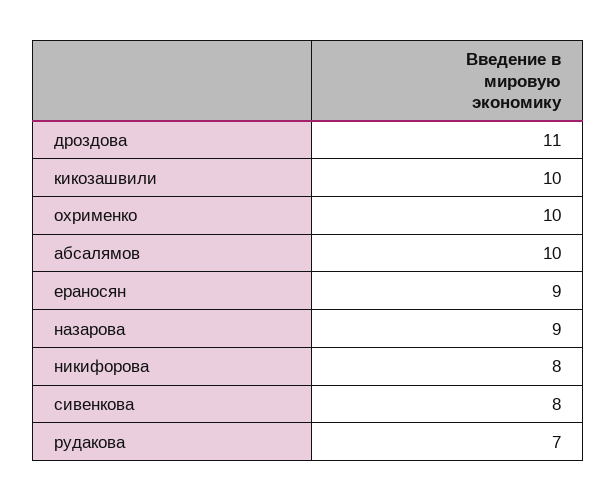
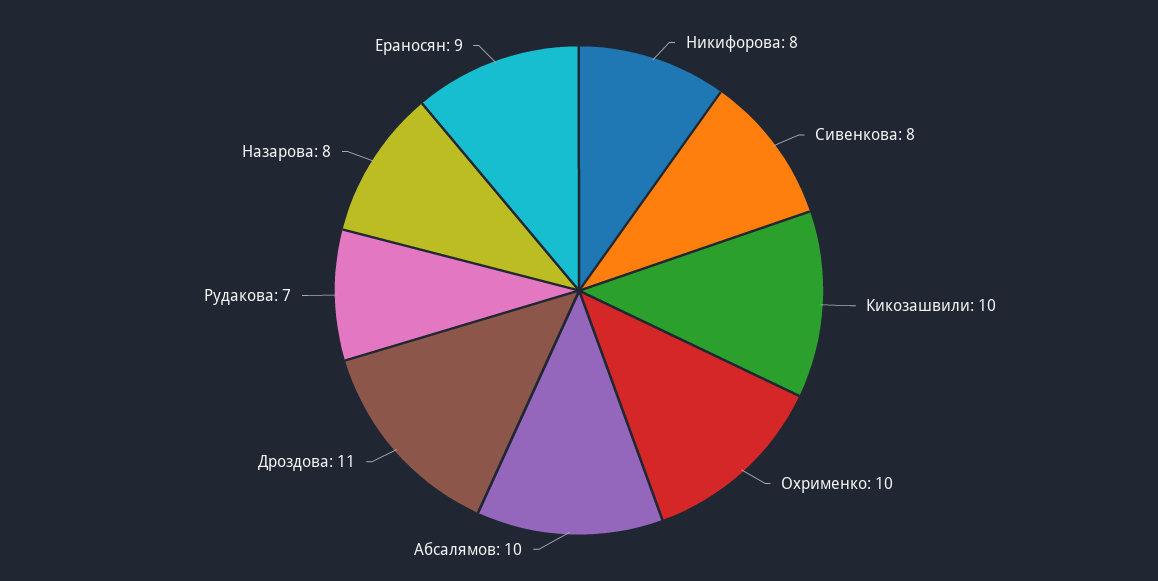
назарова: 9 -> 8

